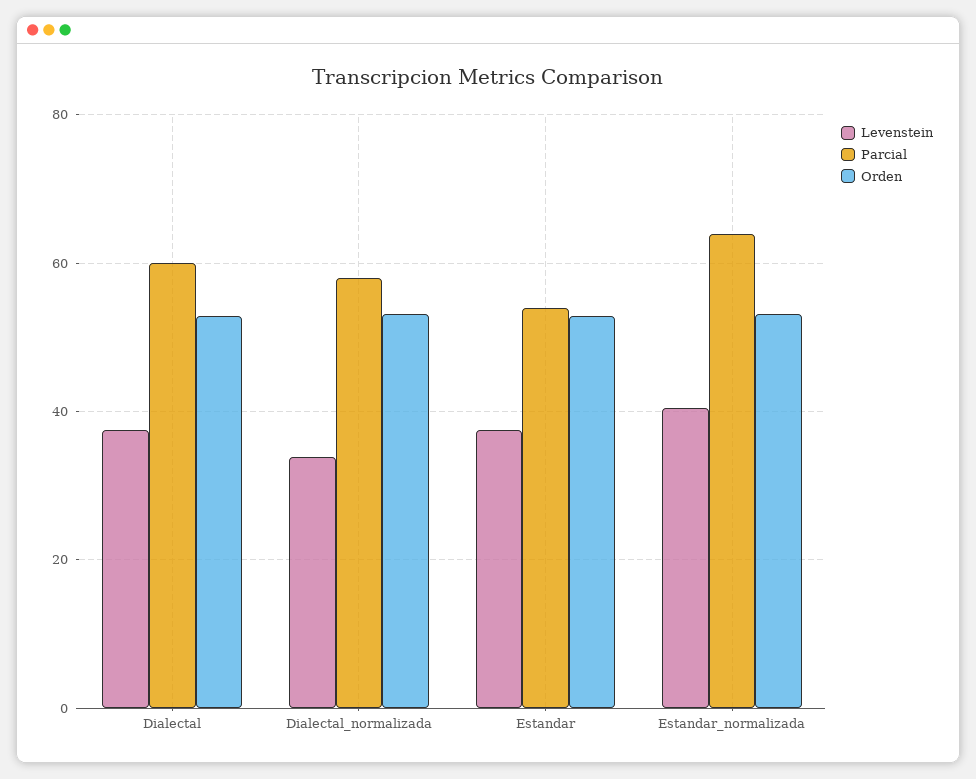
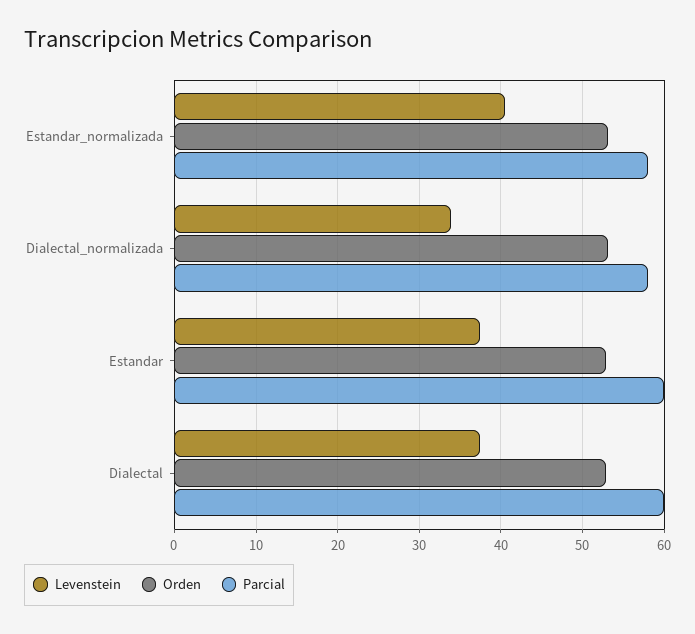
Parcial, Estandar: 54 -> 60
Parcial, Estandar_normalizada: 64 -> 58

